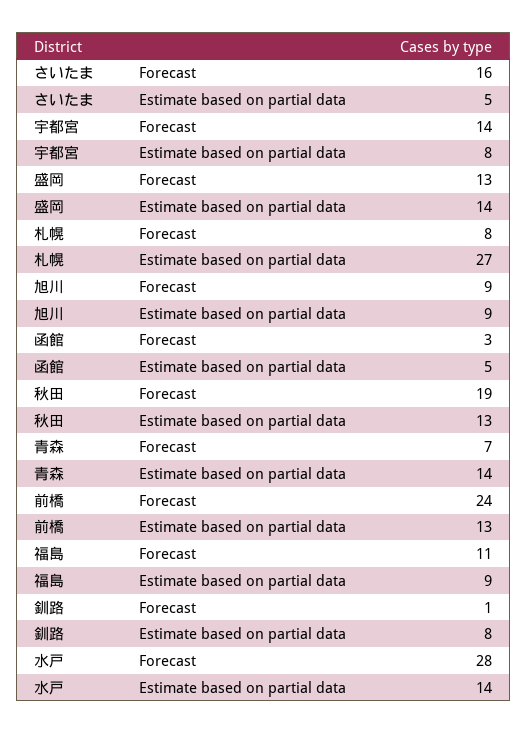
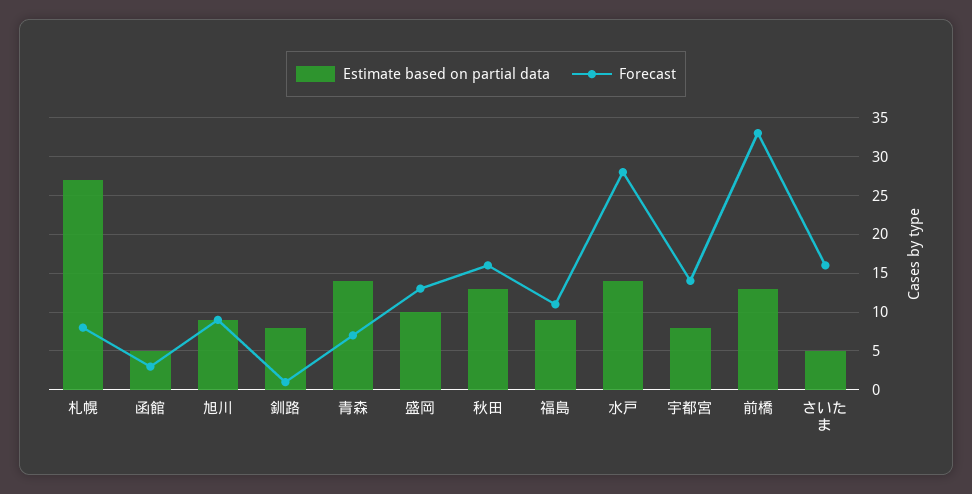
Estimate based on partial data, 盛岡: 14 -> 10
Forecast, 秋田: 19 -> 16
Forecast, 前橋: 24 -> 33

